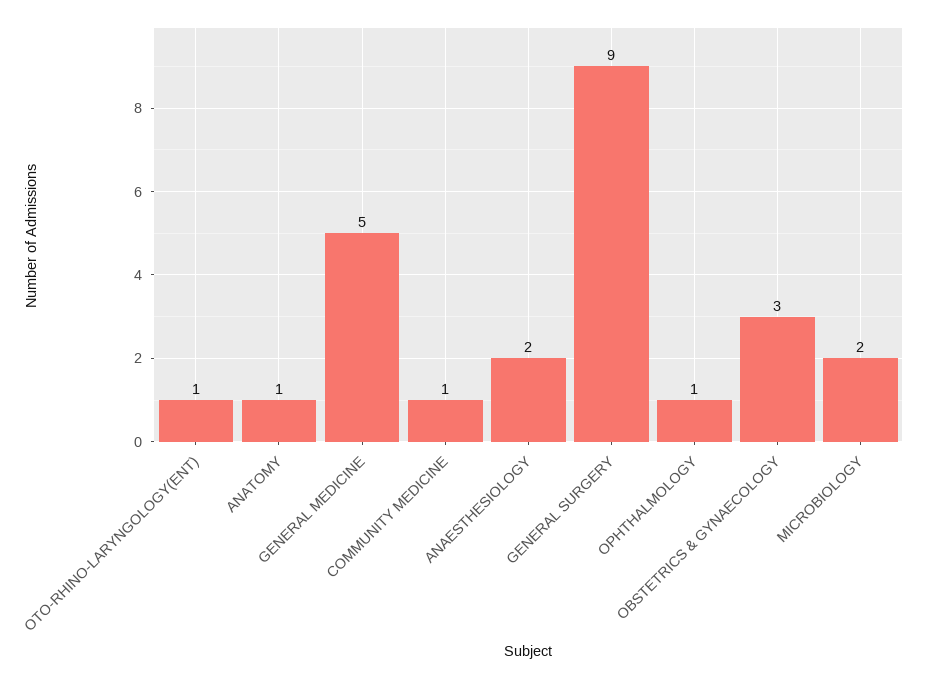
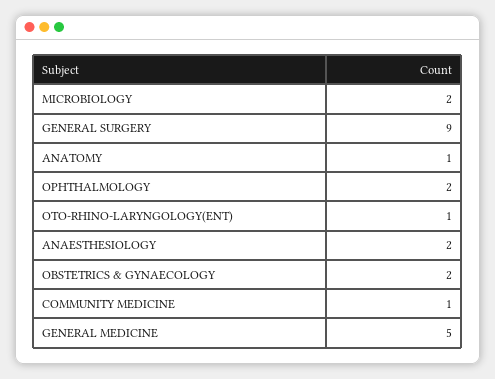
OPHTHALMOLOGY: 1 -> 2
OBSTETRICS & GYNAECOLOGY: 3 -> 2

